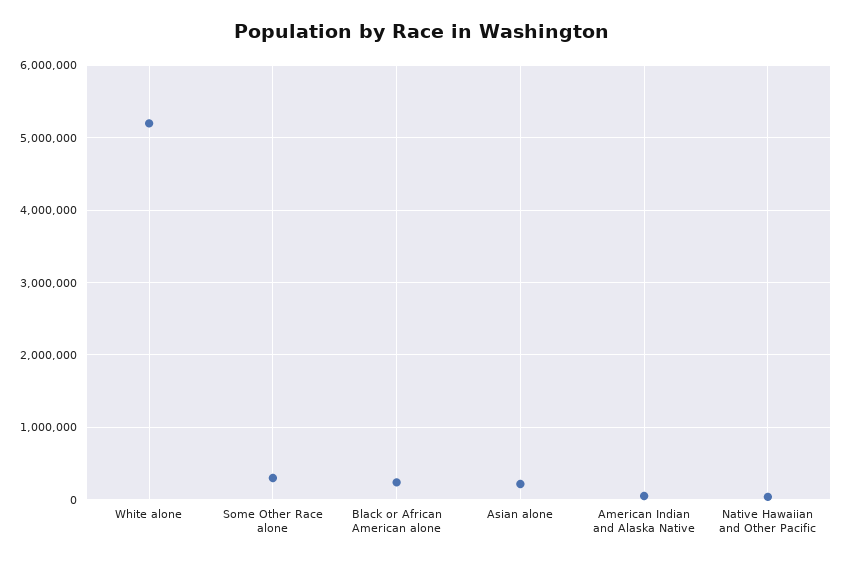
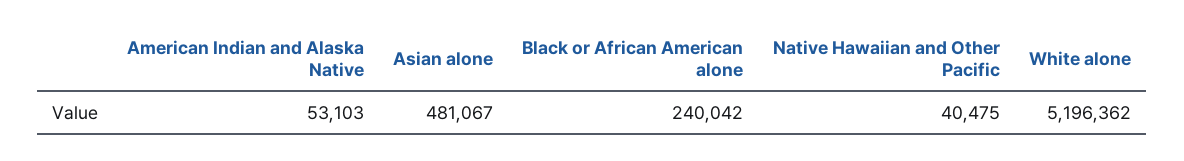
Some Other Race alone: 300000 -> none
Asian alone: 200000 -> 481067

